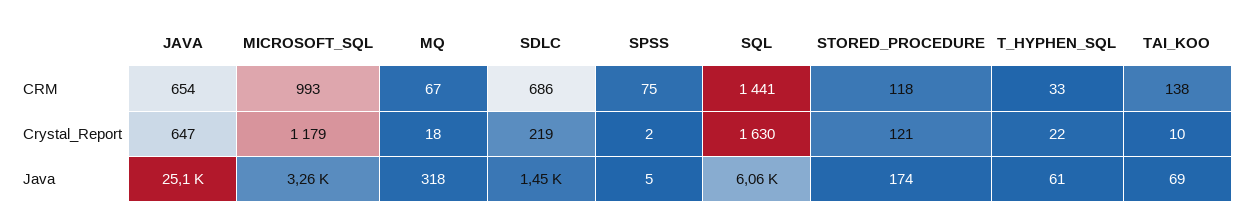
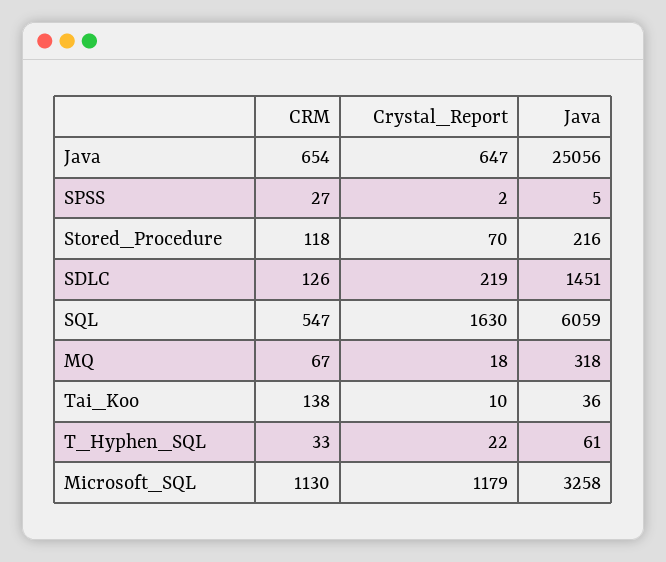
MICROSOFT_SQL, CRM: 993 -> 1130
SDLC, CRM: 686 -> 126
SPSS, CRM: 75 -> 27
SQL, CRM: 1441 -> 547
STORED_PROCEDURE, Crystal_Report: 121 -> 70
STORED_PROCEDURE, Java: 174 -> 216
TAI_KOO, Java: 69 -> 36

